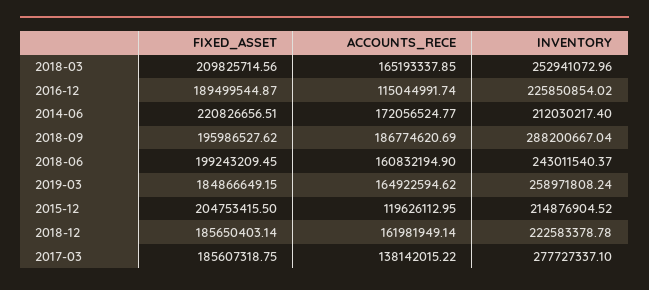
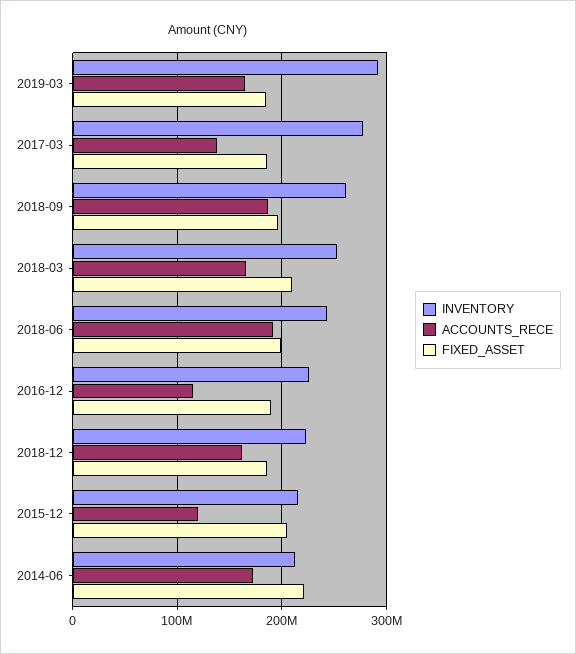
INVENTORY, 2018-09: 288200667.04 -> 260000000
ACCOUNTS_RECE, 2018-06: 160832194.9 -> 190000000
INVENTORY, 2019-03: 258971808.24 -> 290000000

